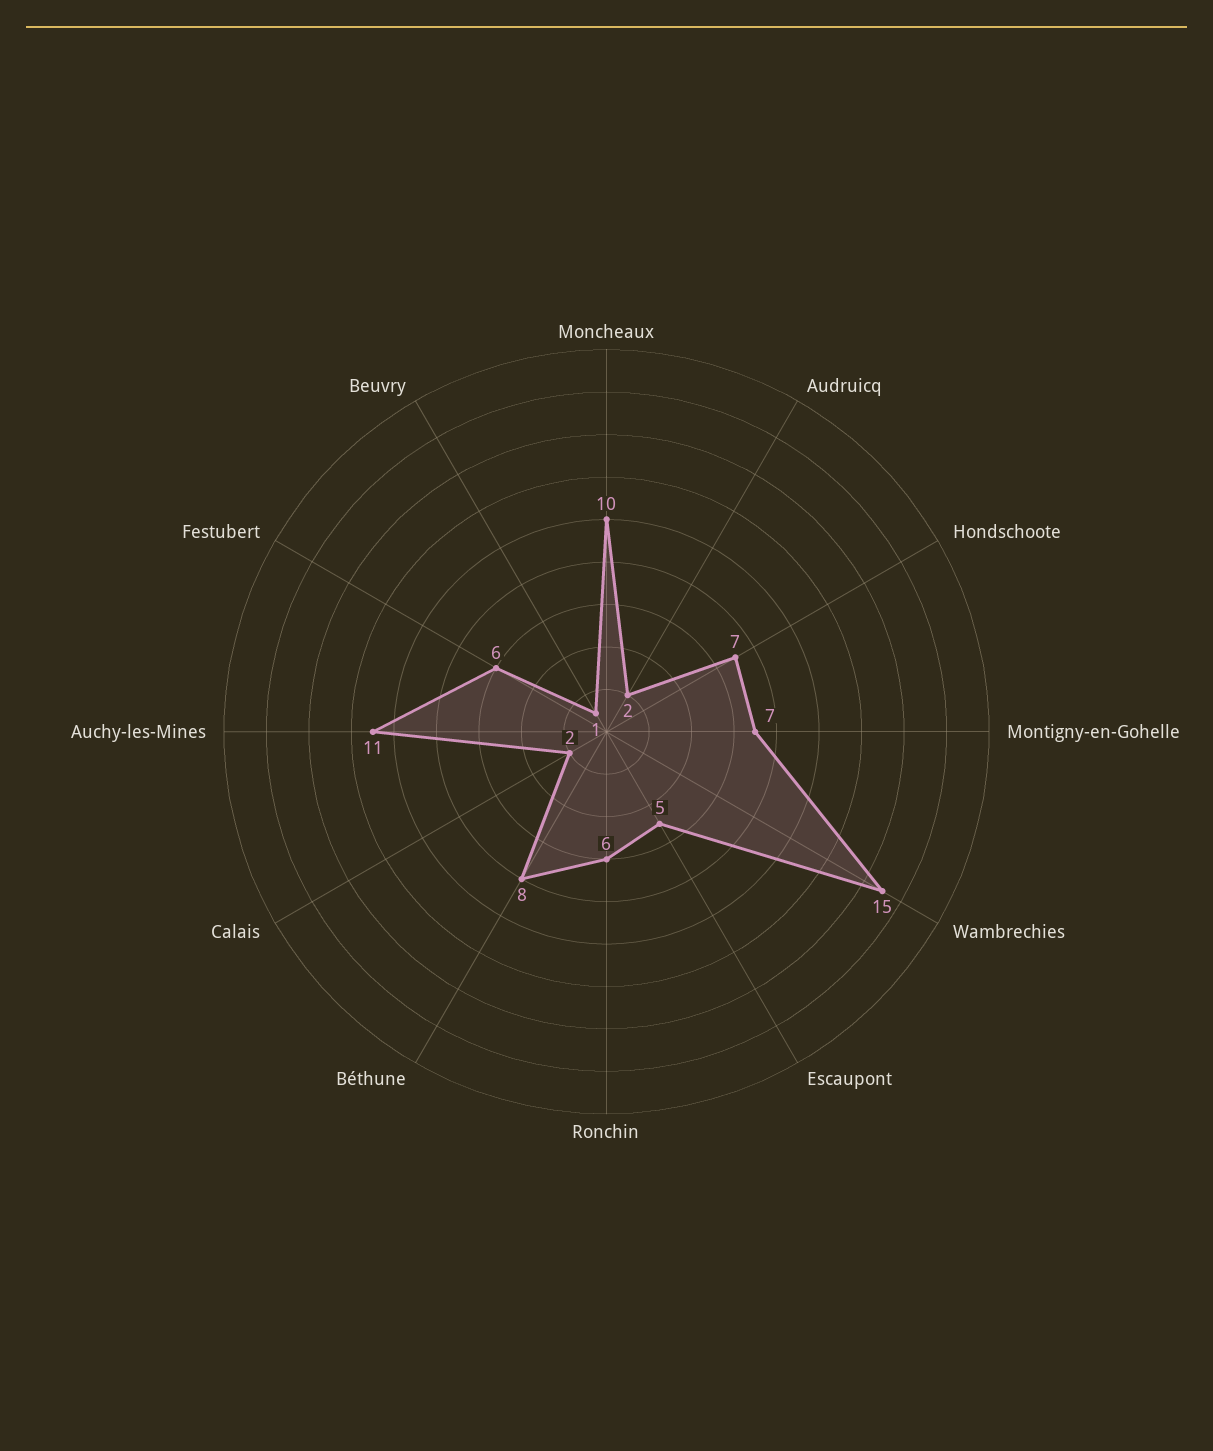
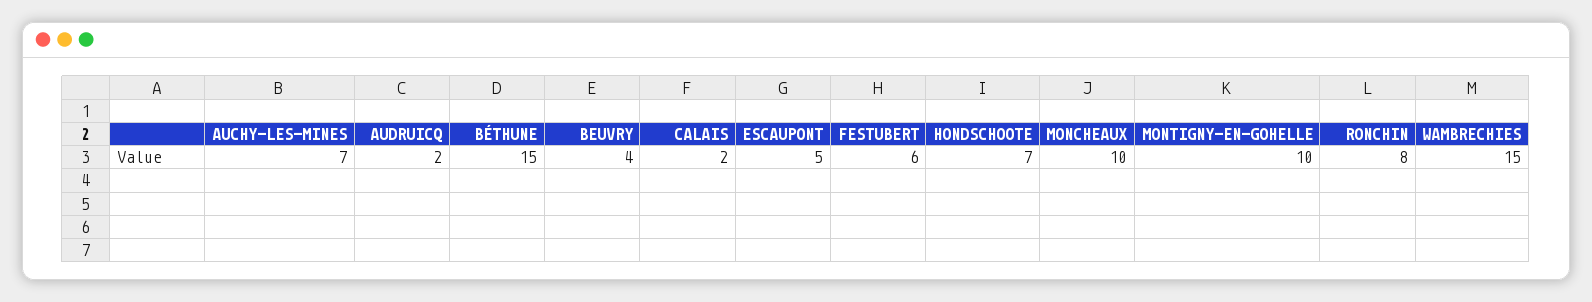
Montigny-en-Gohelle: 7 -> 10
Ronchin: 6 -> 8
Béthune: 8 -> 15
Auchy-les-Mines: 11 -> 7
Beuvry: 1 -> 4

